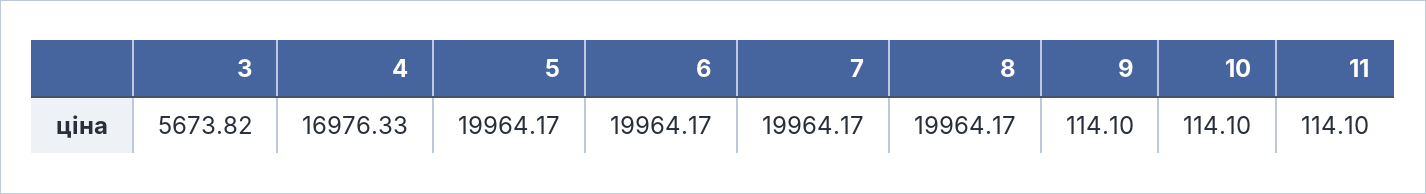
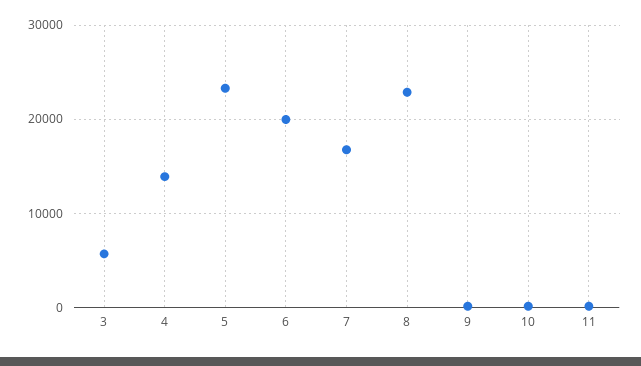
4: 16976.33 -> 14000
5: 19964.17 -> 23000
7: 19964.17 -> 17000
8: 19964.17 -> 23000

